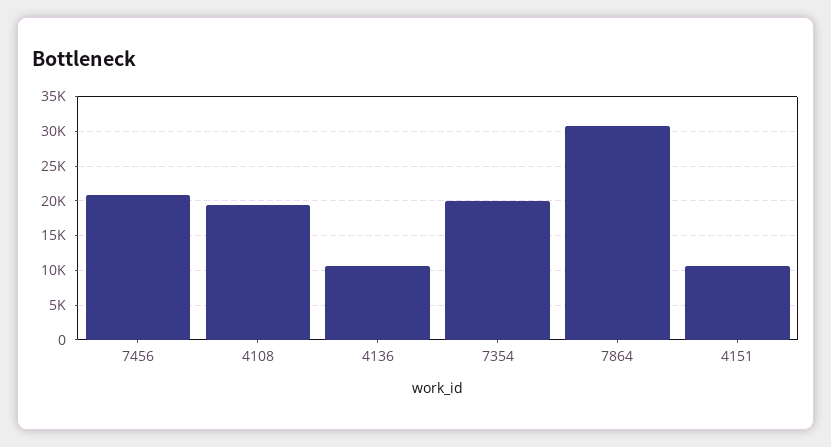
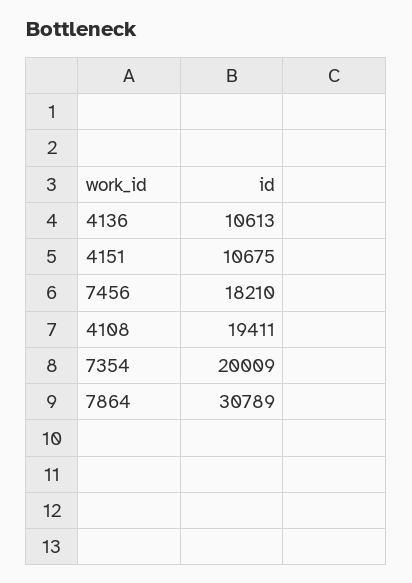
7456: 21000 -> 18210

